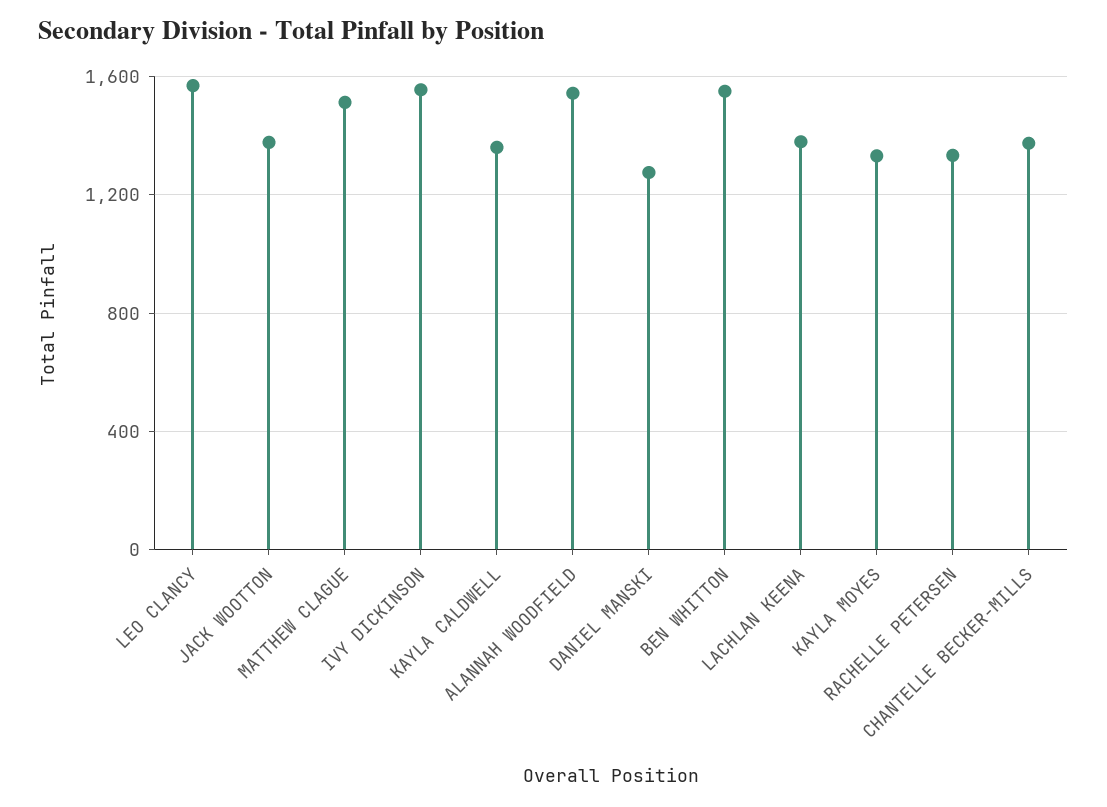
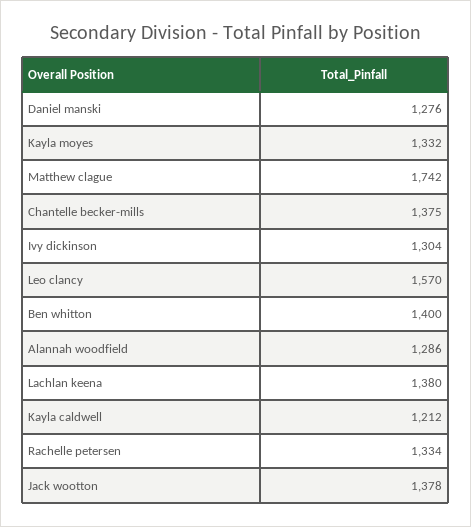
MATTHEW CLAGUE: 1500 -> 1742
IVY DICKINSON: 1550 -> 1304
KAYLA CALDWELL: 1350 -> 1212
ALANNAH WOODFIELD: 1550 -> 1286
BEN WHITTON: 1550 -> 1400

